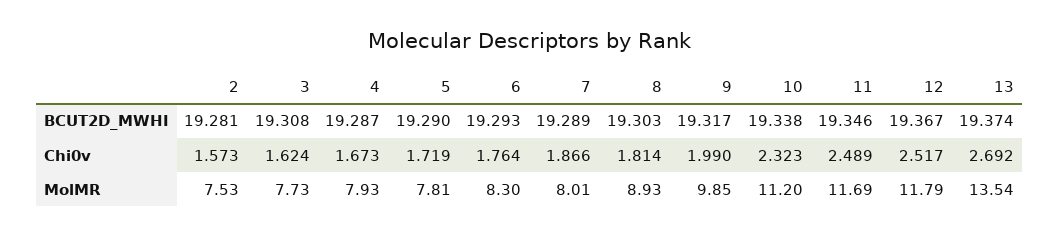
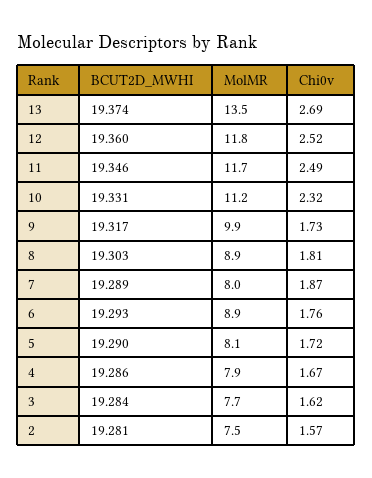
3, BCUT2D_MWHI: 19.308 -> 19.284
4, BCUT2D_MWHI: 19.287 -> 19.286
10, BCUT2D_MWHI: 19.338 -> 19.331
12, BCUT2D_MWHI: 19.367 -> 19.36
9, Chi0v: 1.99 -> 1.73
5, MolMR: 7.81 -> 8.1
6, MolMR: 8.3 -> 8.9

